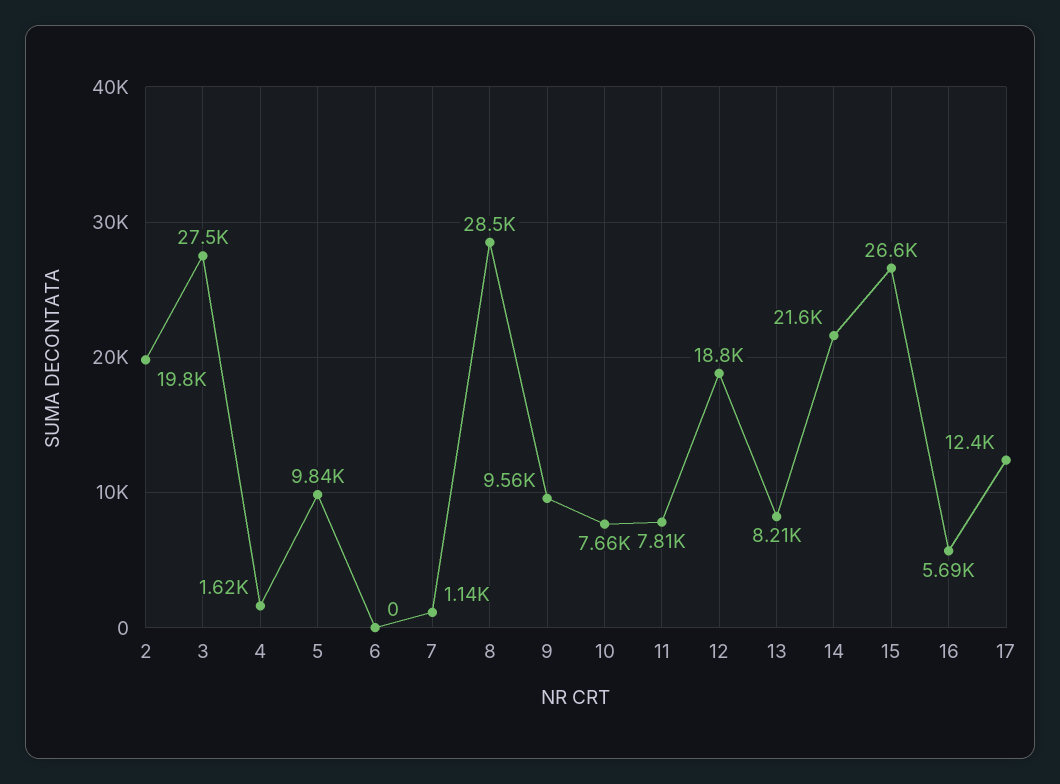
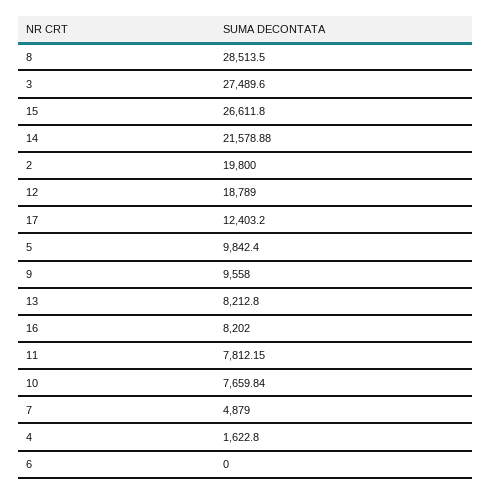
7: 1140 -> 4879
16: 5690 -> 8202

